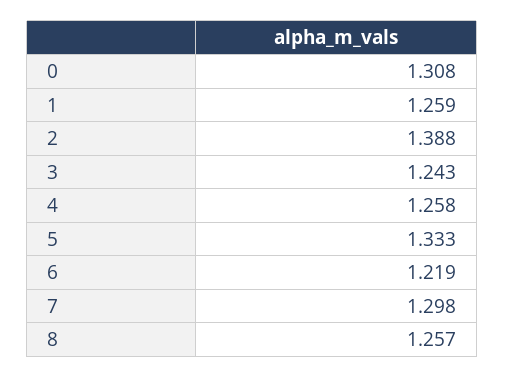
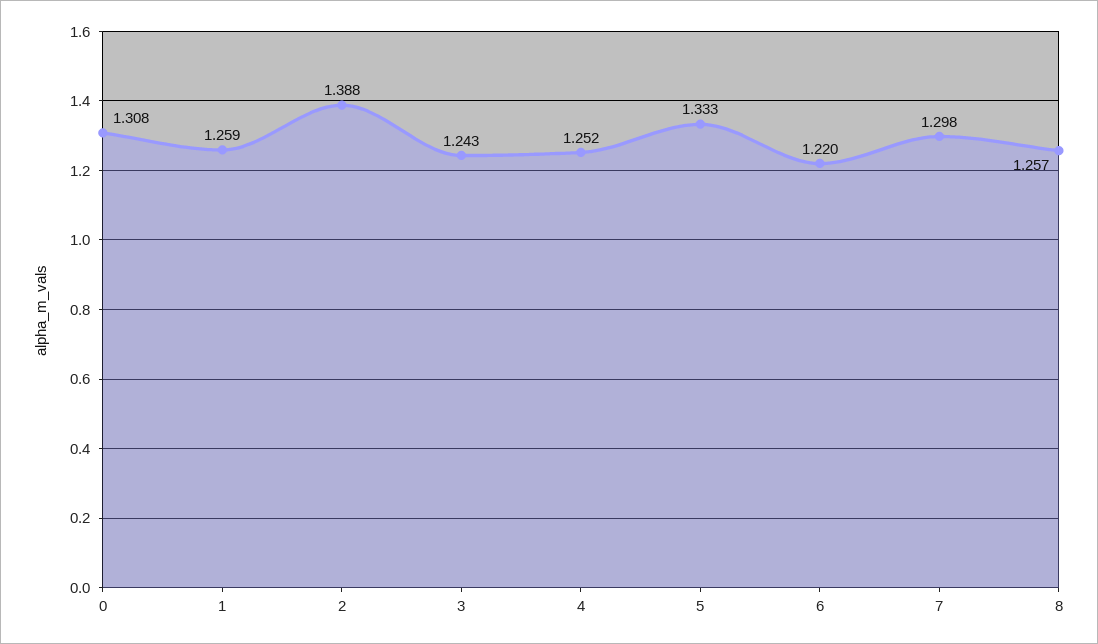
4: 1.258 -> 1.252
6: 1.219 -> 1.22

